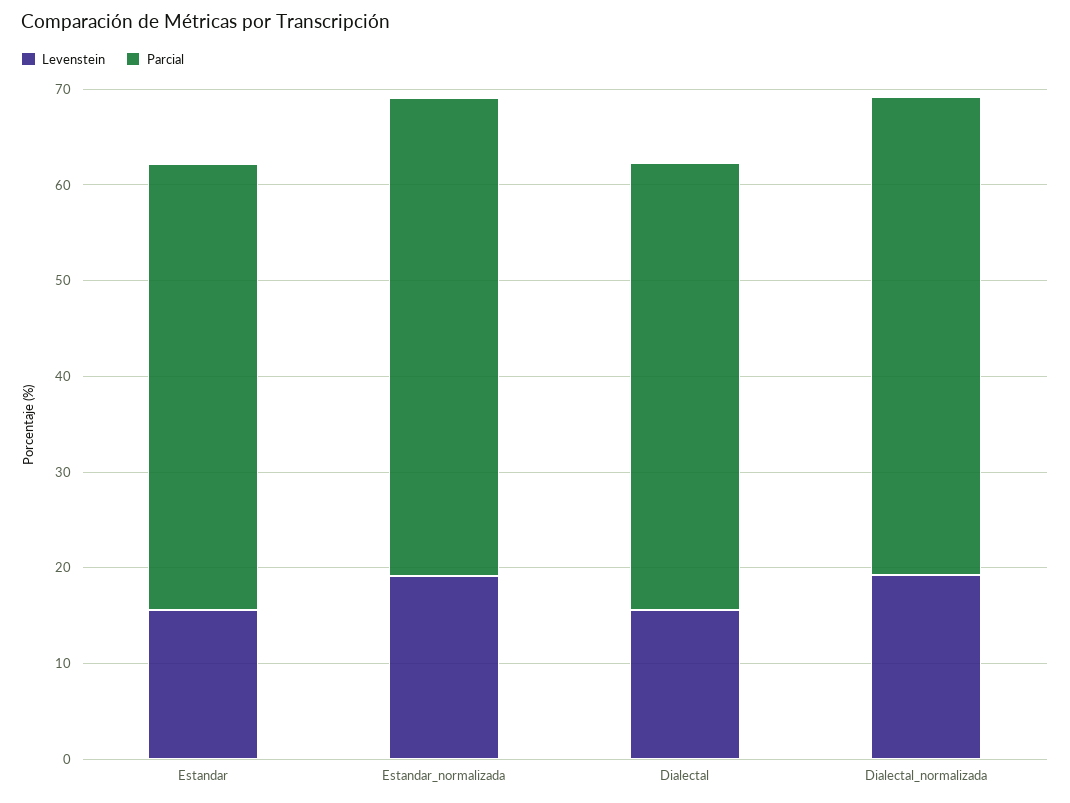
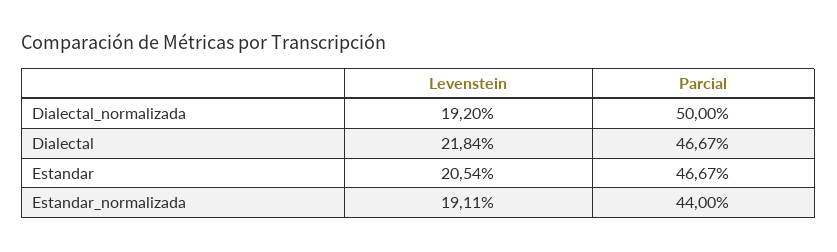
Levenstein, Estandar: 16 -> 20.54
Parcial, Estandar_normalizada: 50 -> 44
Levenstein, Dialectal: 16 -> 21.84

